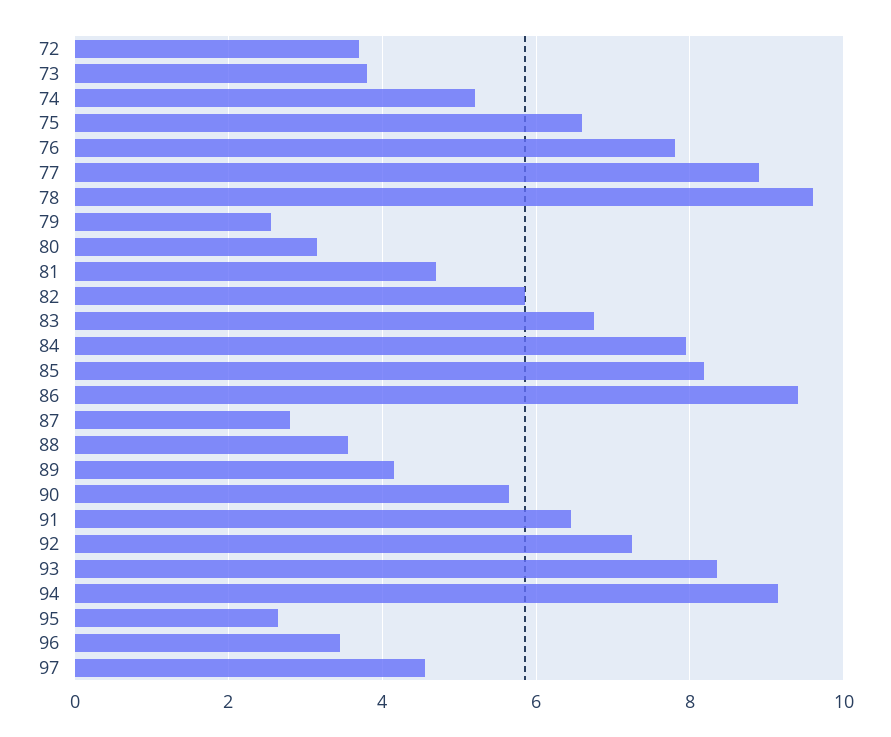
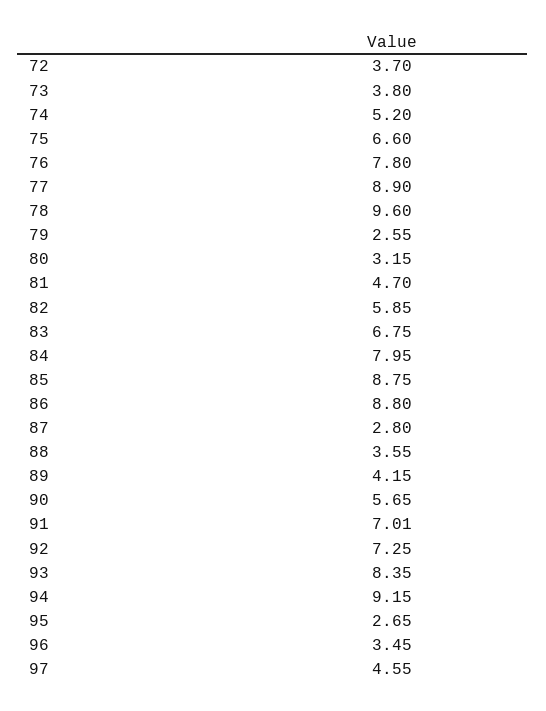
85: 8.2 -> 8.75
86: 9.4 -> 8.8
91: 6.4 -> 7.01

